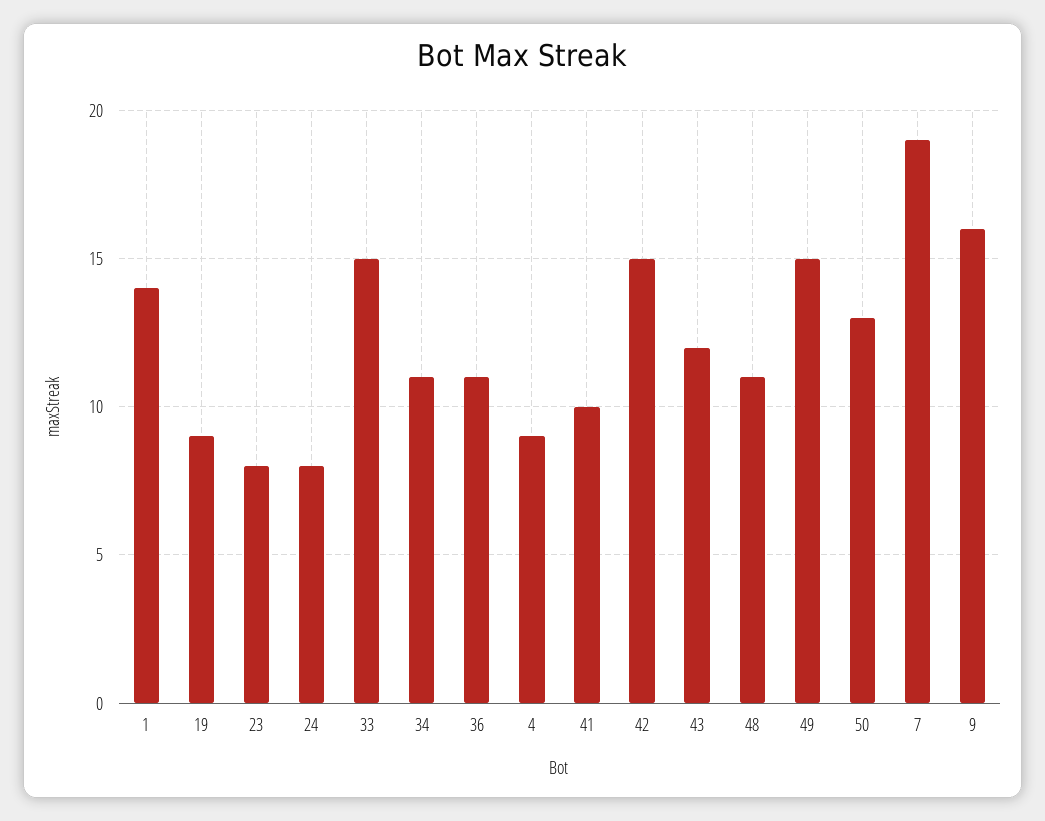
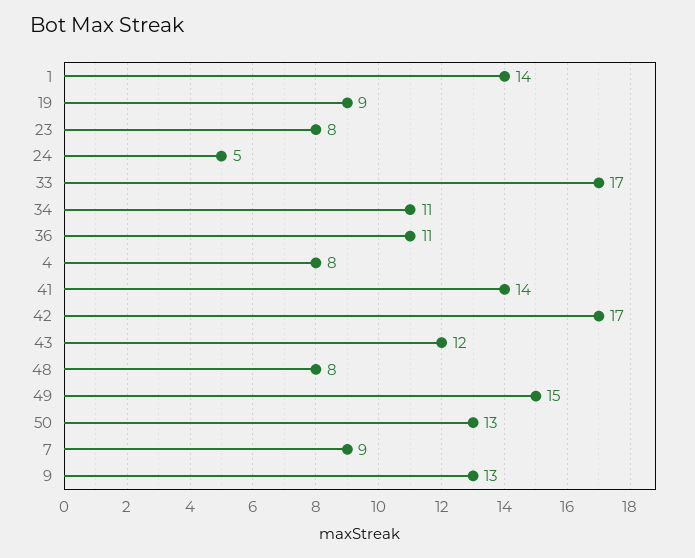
24: 8 -> 5
33: 15 -> 17
4: 9 -> 8
41: 10 -> 14
42: 15 -> 17
48: 11 -> 8
7: 19 -> 9
9: 16 -> 13

